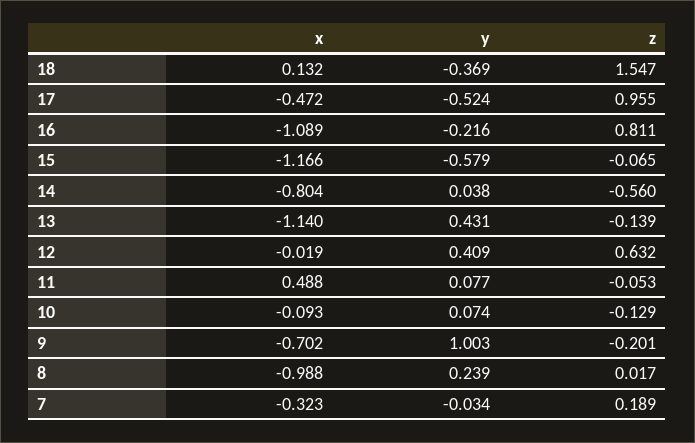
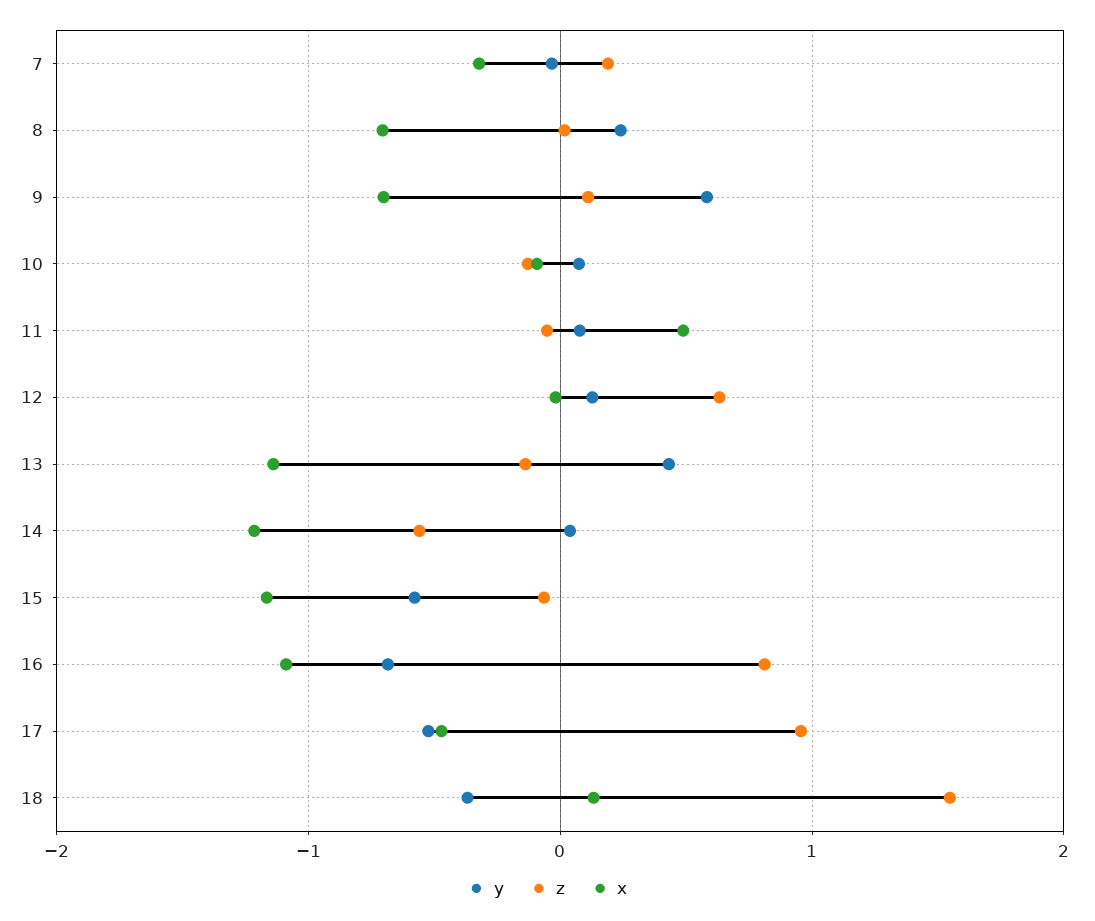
y, 16: -0.216 -> -0.7
x, 14: -0.804 -> -1.2
y, 12: 0.409 -> 0.1
y, 9: 1.003 -> 0.6
z, 9: -0.201 -> 0.1
x, 8: -0.988 -> -0.7

